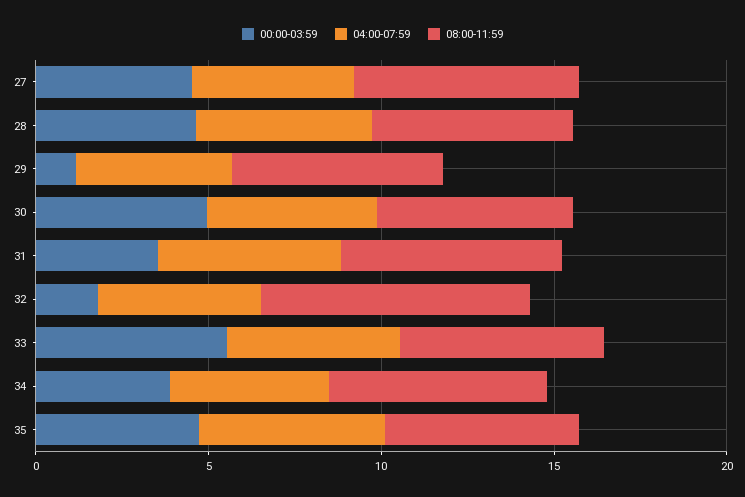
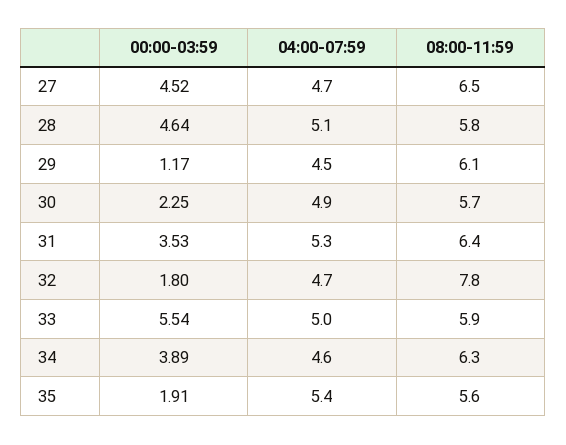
00:00-03:59, 30: 5 -> 2.25
00:00-03:59, 35: 5 -> 1.91

